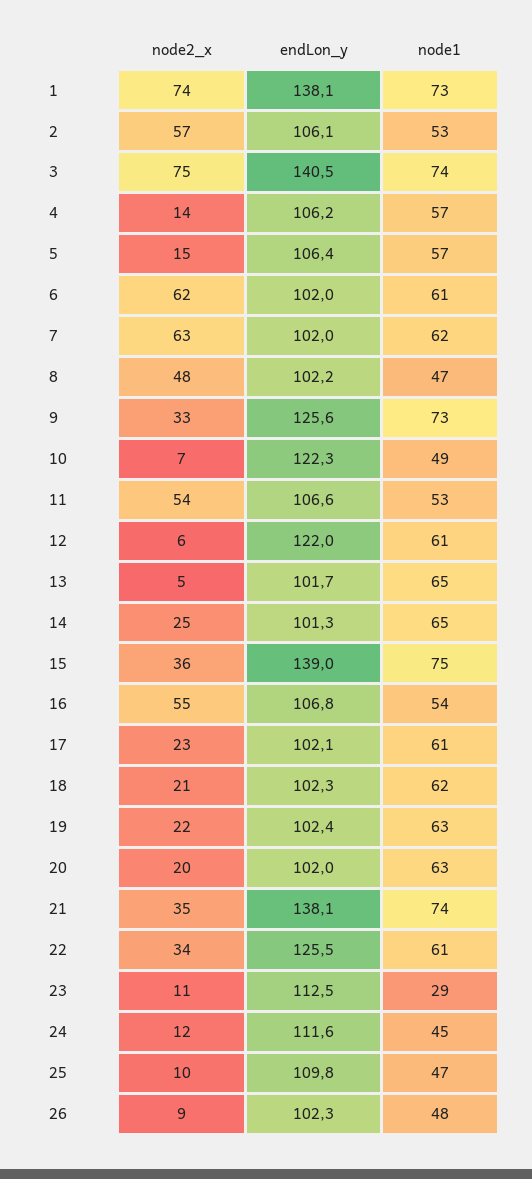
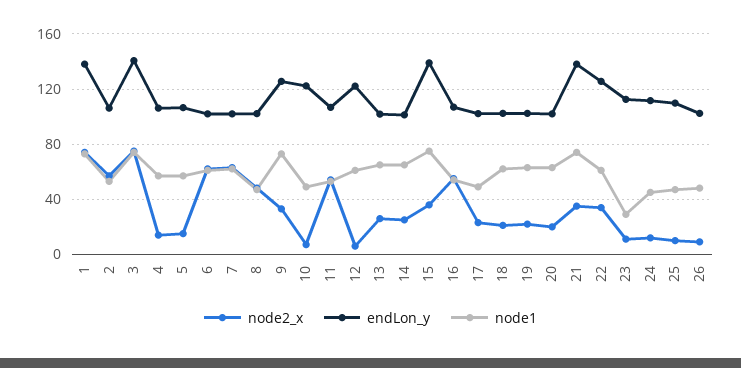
node2_x, 13: 5 -> 25
node1, 17: 61 -> 50

